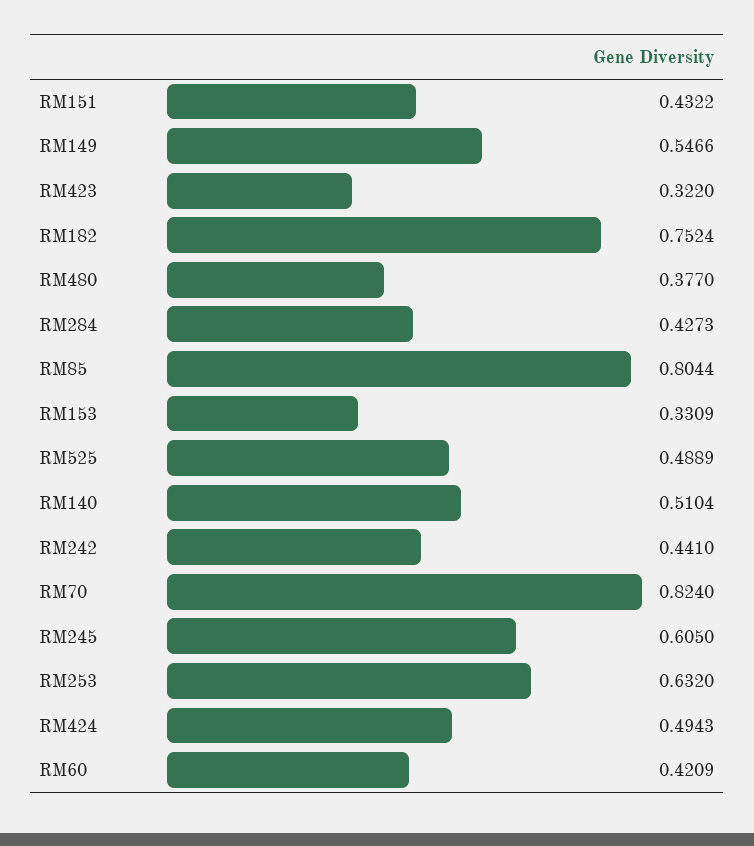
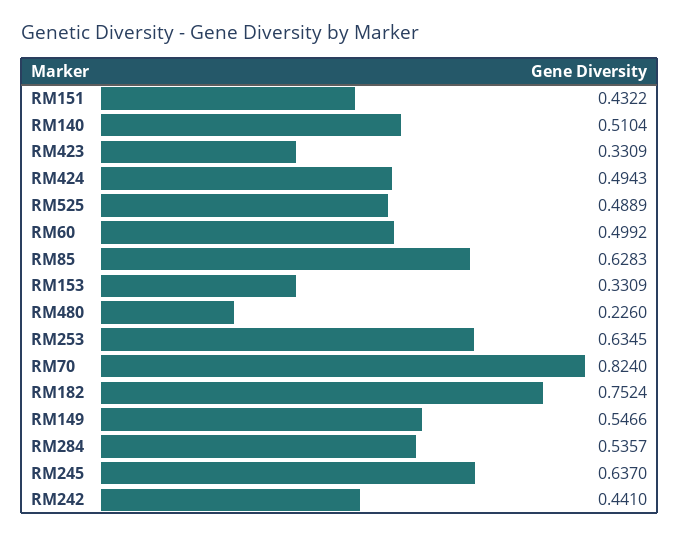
RM423: 0.322 -> 0.3309
RM480: 0.377 -> 0.226
RM284: 0.4273 -> 0.5357
RM85: 0.8044 -> 0.6283
RM245: 0.605 -> 0.637
RM253: 0.632 -> 0.6345
RM60: 0.4209 -> 0.4992

